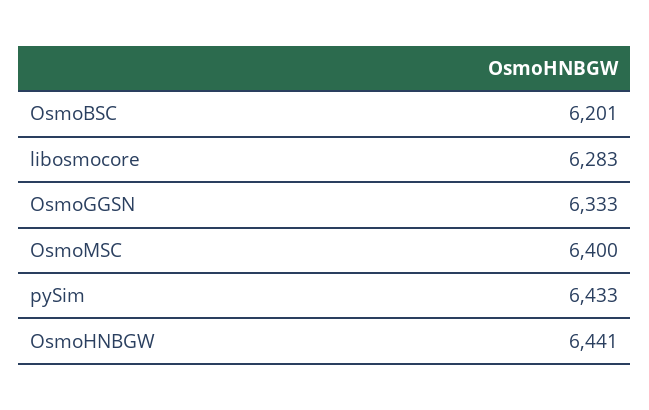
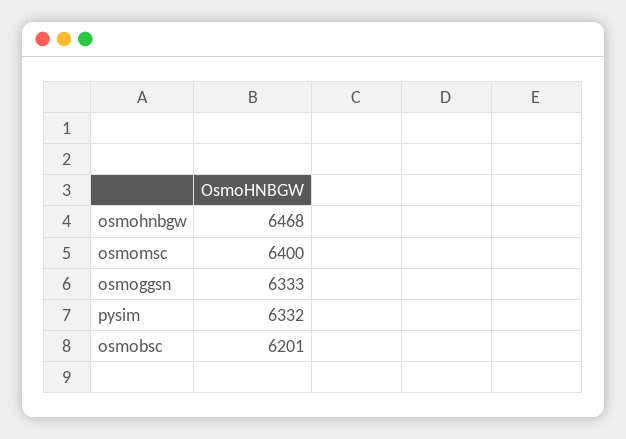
libosmocore: 6283 -> none
pySim: 6433 -> 6332
OsmoHNBGW: 6441 -> 6468

